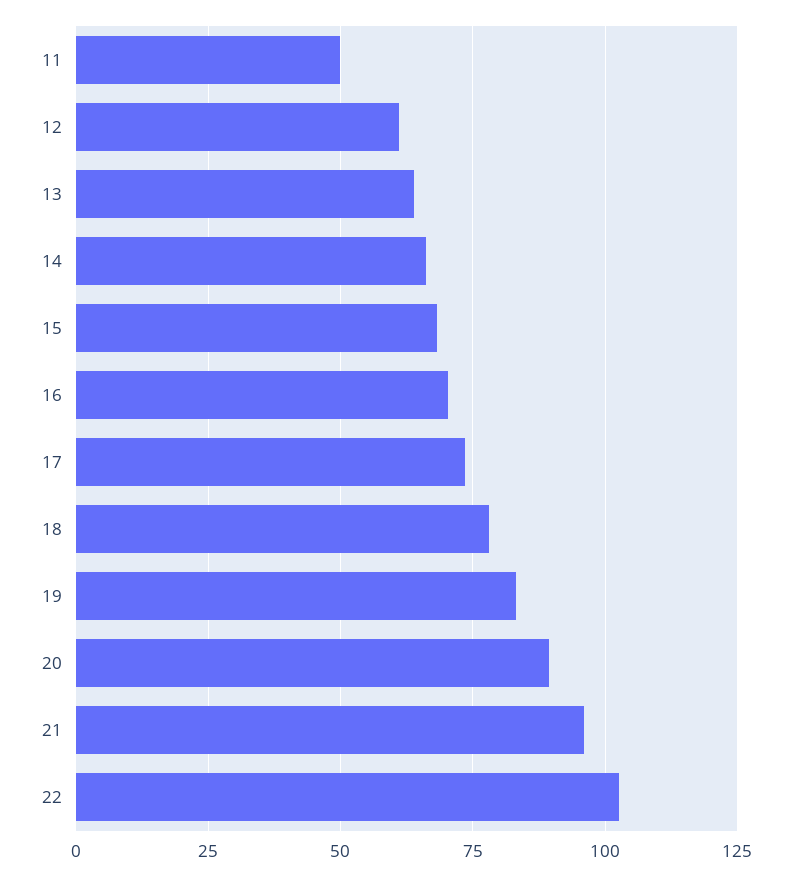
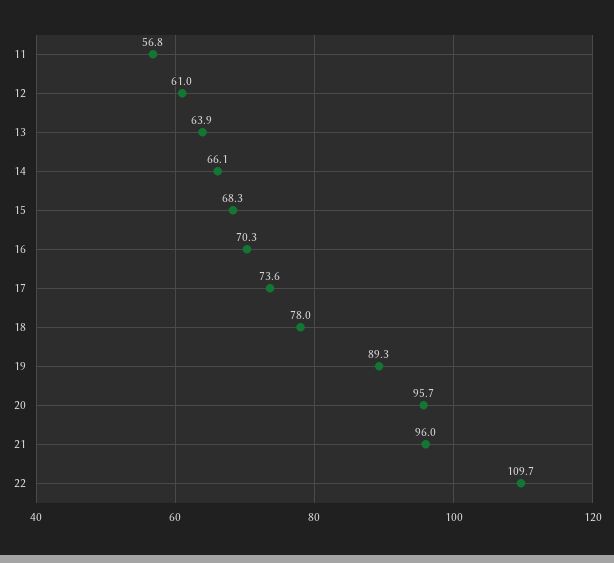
11: 50 -> 56.8
19: 82.5 -> 89.3
20: 90 -> 95.7
22: 102.5 -> 109.7

